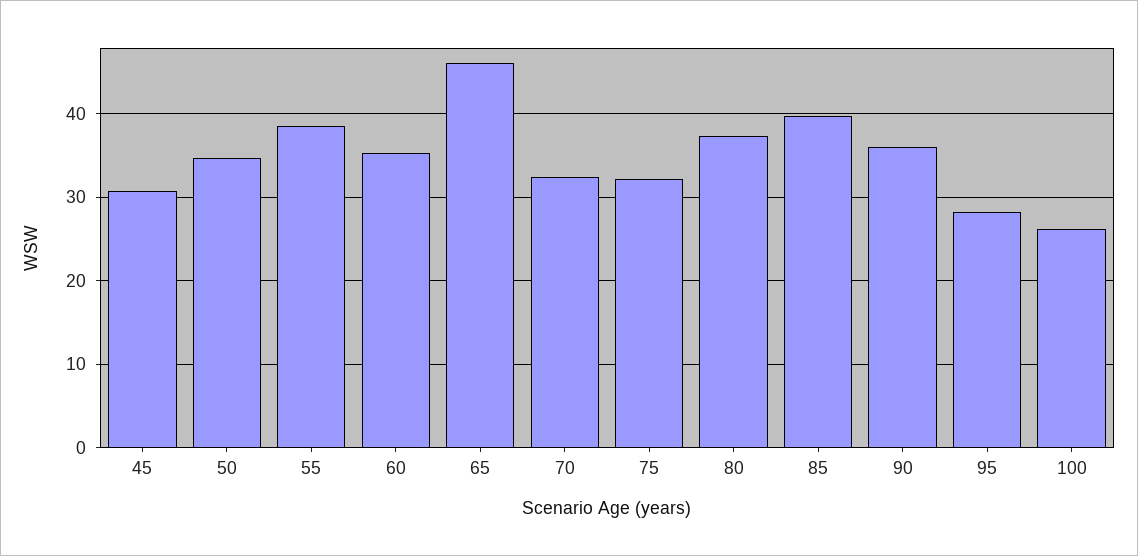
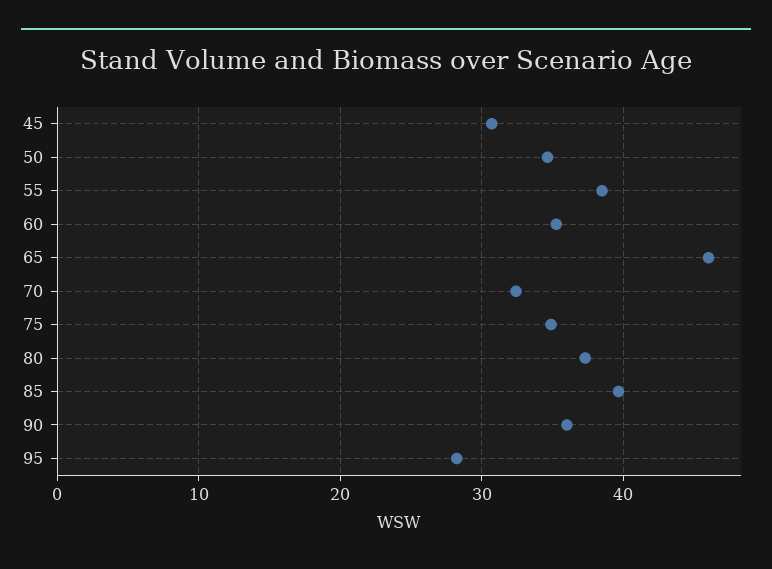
75: 32 -> 35
100: 26 -> none

